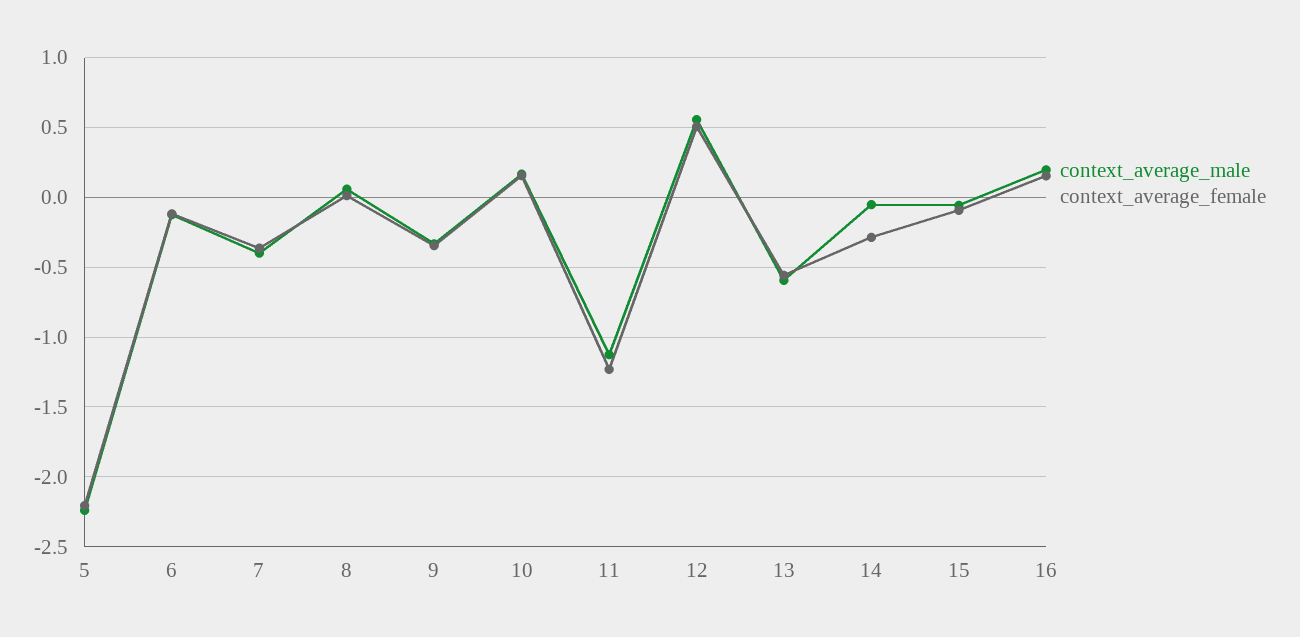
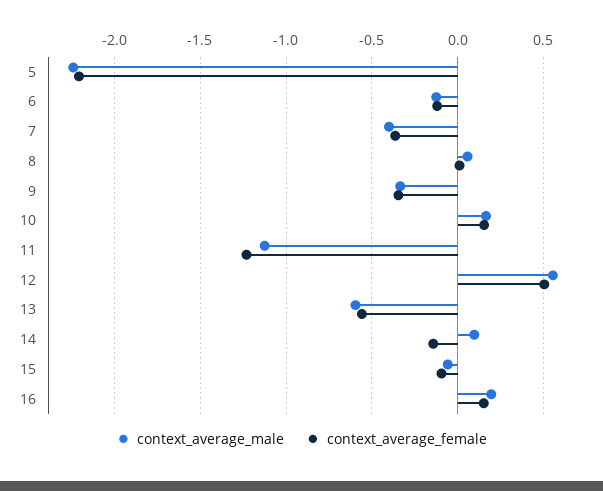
context_average_male, 14: -0.05 -> 0.1
context_average_female, 14: -0.3 -> -0.15

